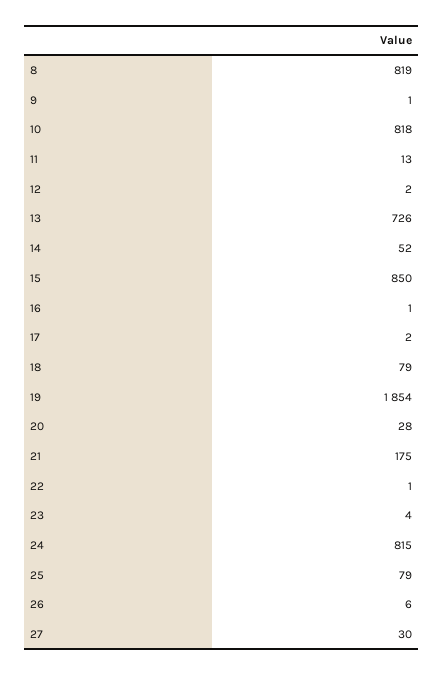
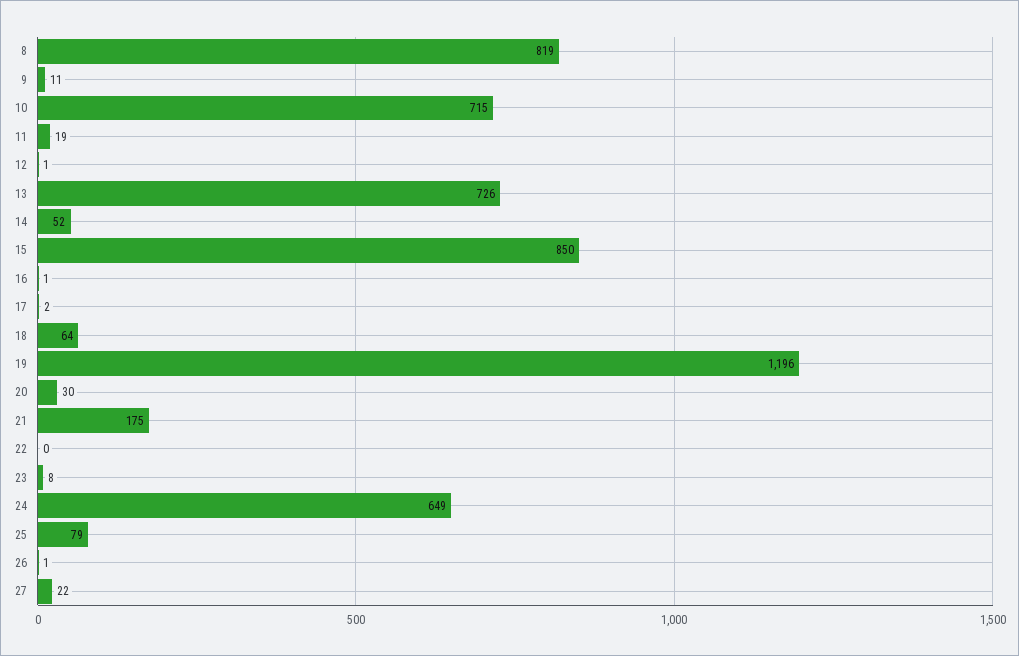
9: 1 -> 11
10: 818 -> 715
11: 13 -> 19
12: 2 -> 1
18: 79 -> 64
19: 1854 -> 1196
20: 28 -> 30
22: 1 -> 0
23: 4 -> 8
24: 815 -> 649
26: 6 -> 1
27: 30 -> 22

